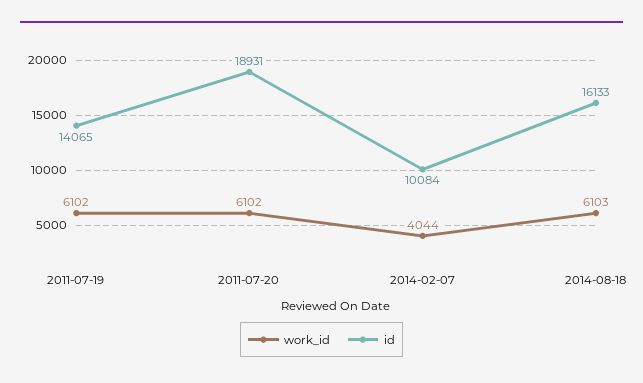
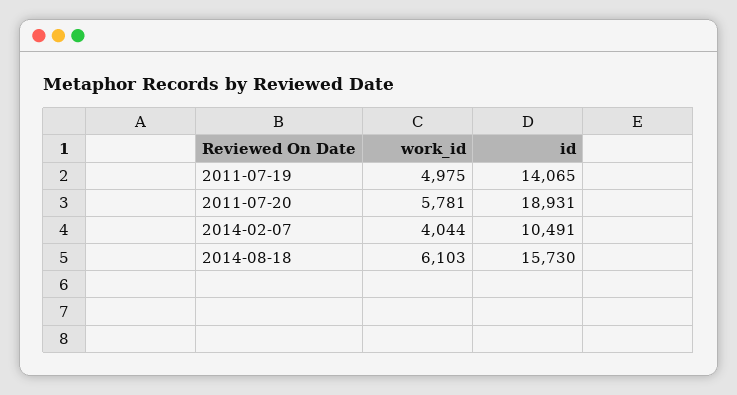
work_id, 2011-07-19: 6102 -> 4975
work_id, 2011-07-20: 6102 -> 5781
id, 2014-02-07: 10084 -> 10491
id, 2014-08-18: 16133 -> 15730

